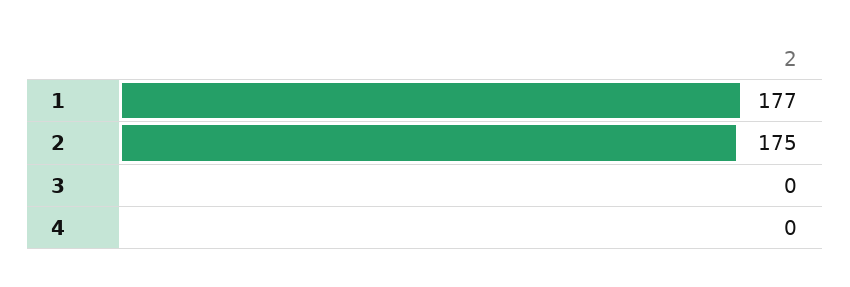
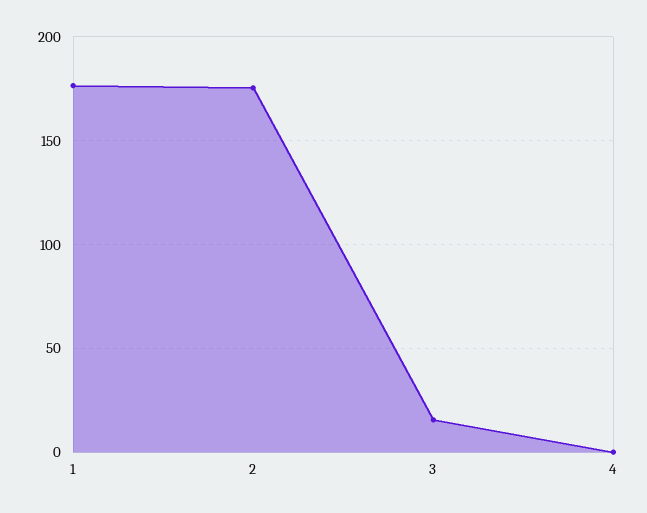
3: 0 -> 15

